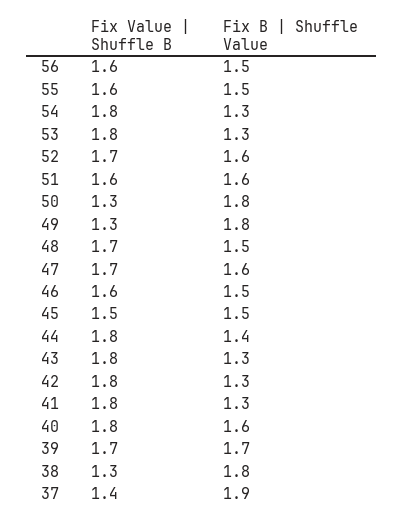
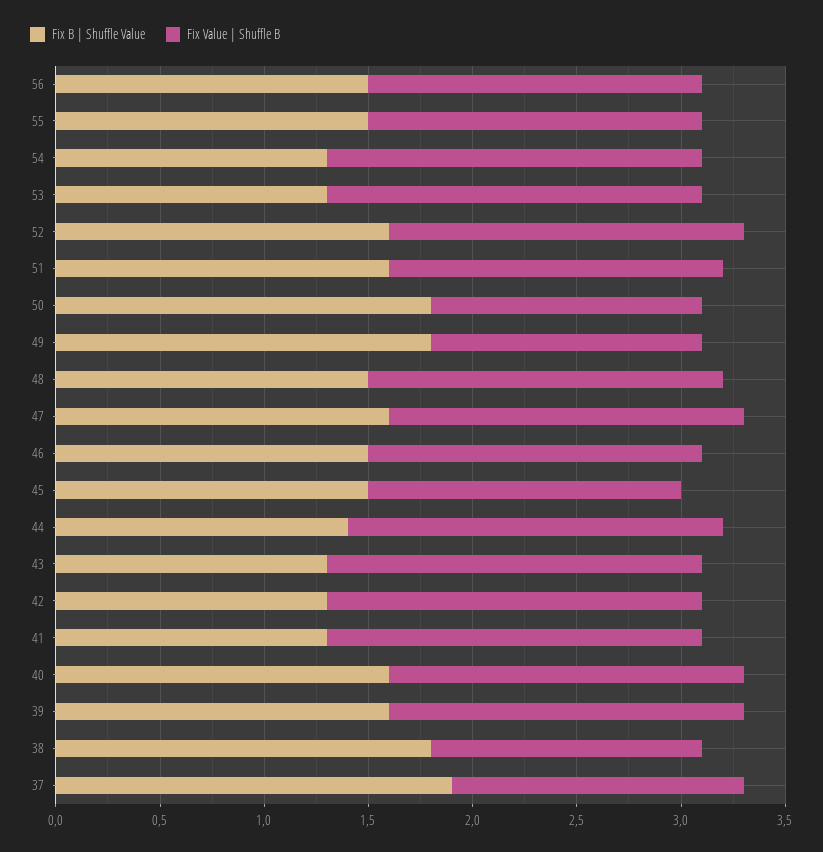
Fix Value | Shuffle B, 40: 1.8 -> 1.7
Fix B | Shuffle Value, 39: 1.7 -> 1.6

